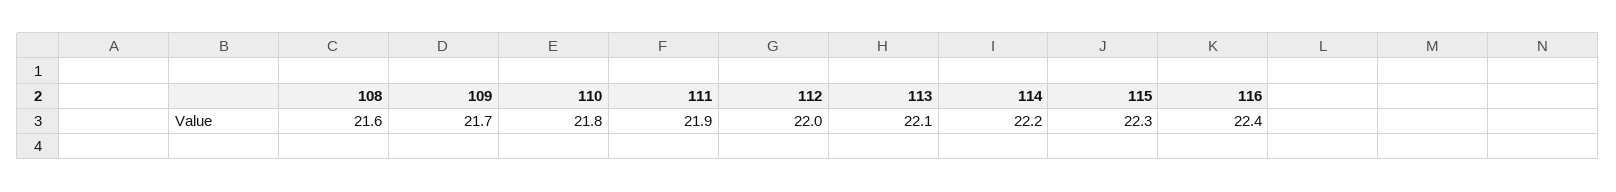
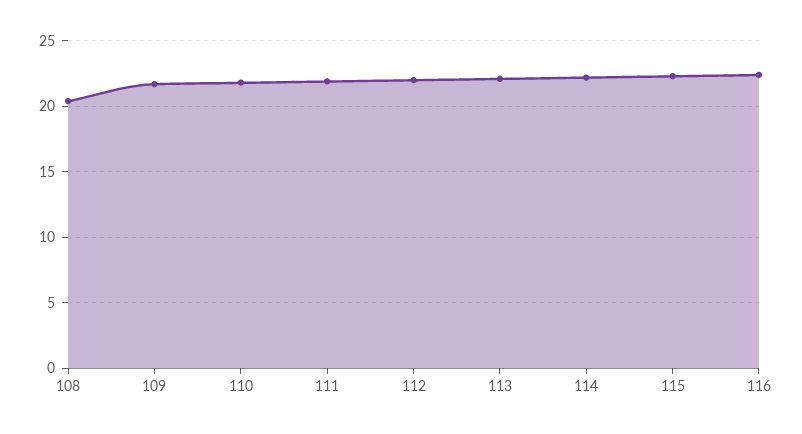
108: 21.6 -> 20.5

